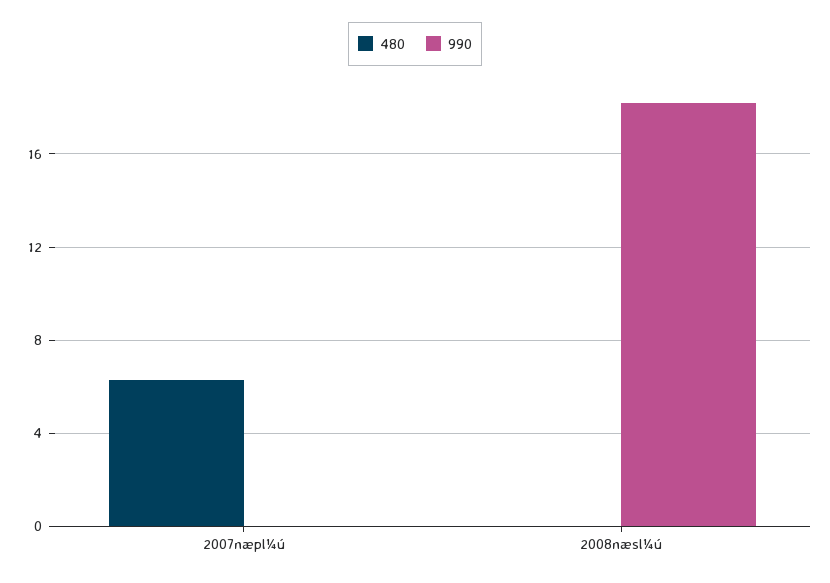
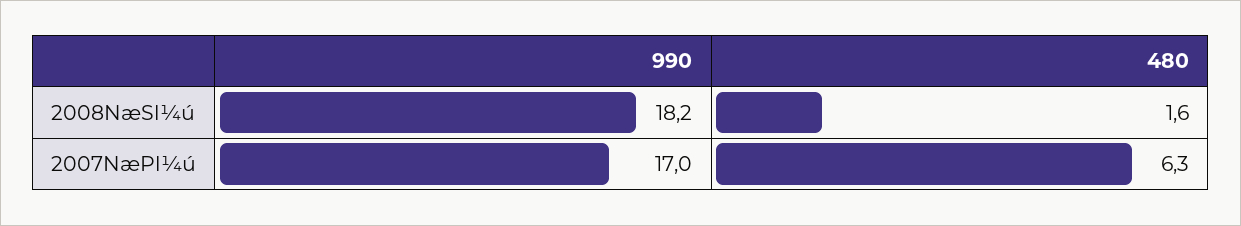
990, 2007næpl¼ú: 0 -> 17
480, 2008næsl¼ú: 0 -> 1.6

